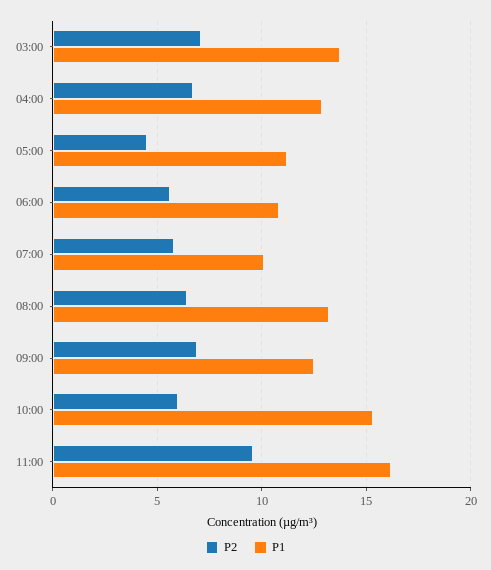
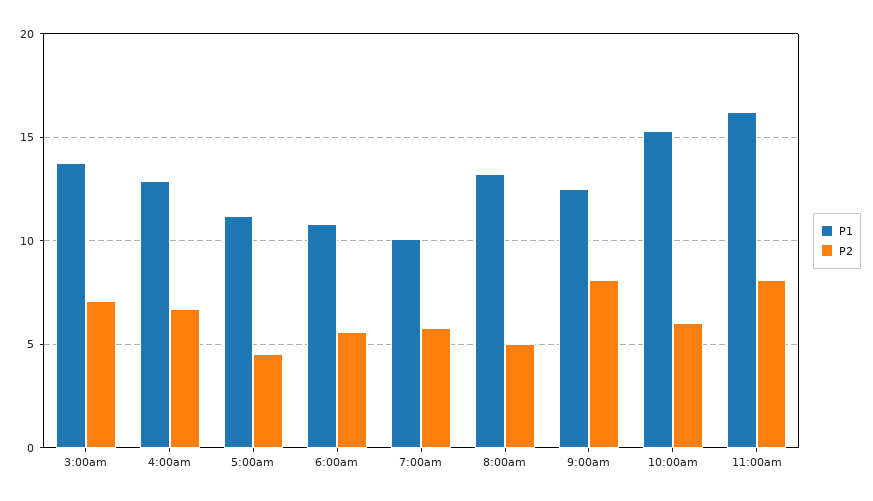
P2, 08:00: 6.5 -> 5
P2, 09:00: 7 -> 8
P2, 11:00: 9.5 -> 8

